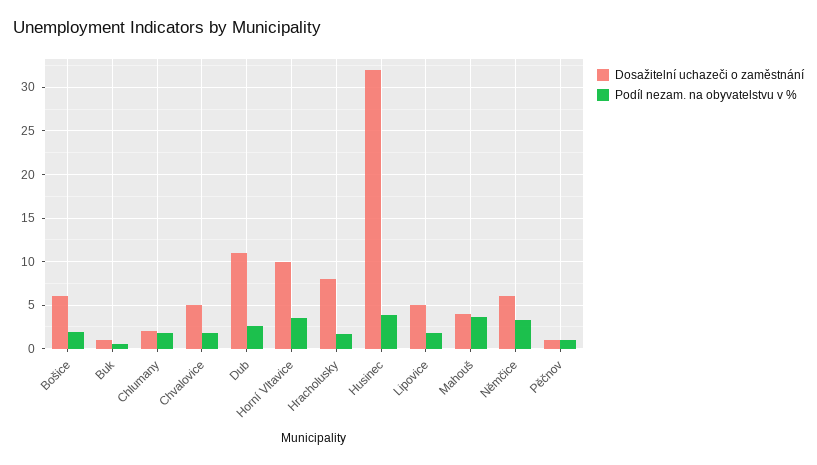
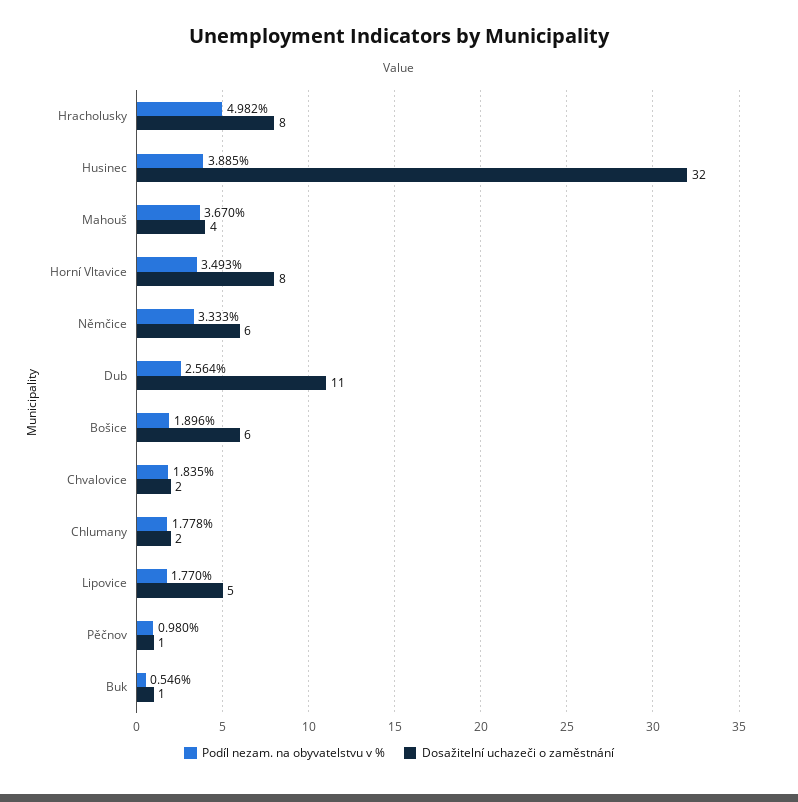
Dosažitelní uchazeči o zaměstnání, Chvalovice: 5 -> 2
Dosažitelní uchazeči o zaměstnání, Horní Vltavice: 10 -> 8
Podíl nezam. na obyvatelstvu v %, Hracholusky: 2 -> 4.982

